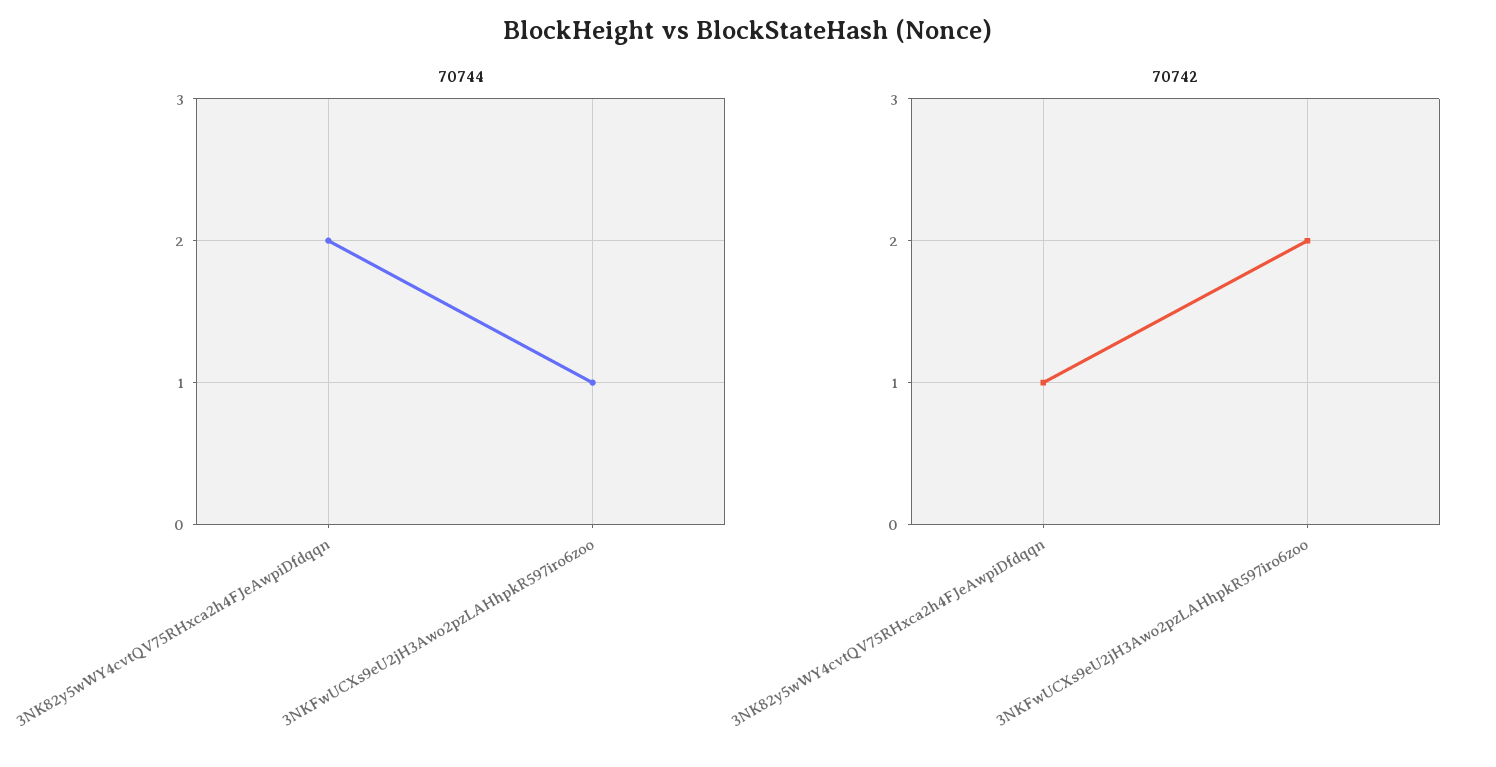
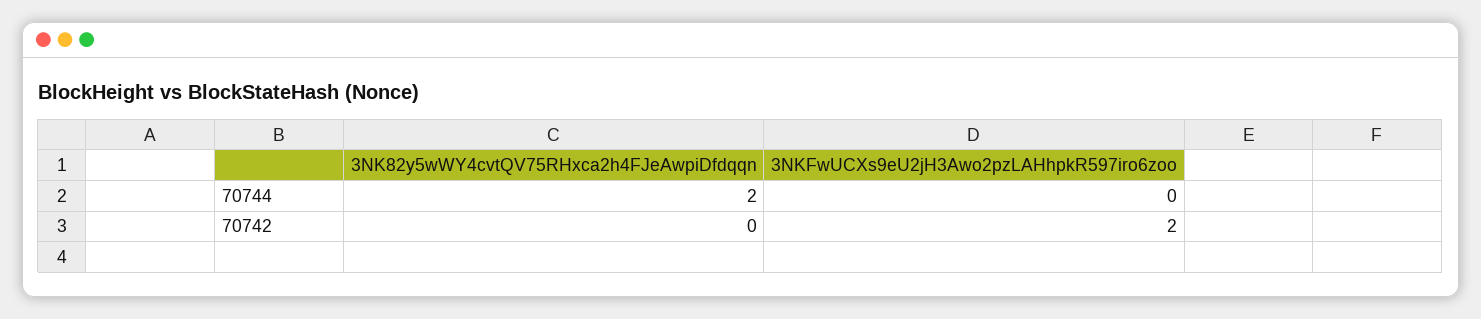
70744, 3NKFwUCXs9eU2jH3Awo2pzLAHhpkR597iro6zoo: 1 -> 0
70742, 3NK82y5wWY4cvtQV75RHxca2h4FJeAwpiDfdqqn: 1 -> 0

